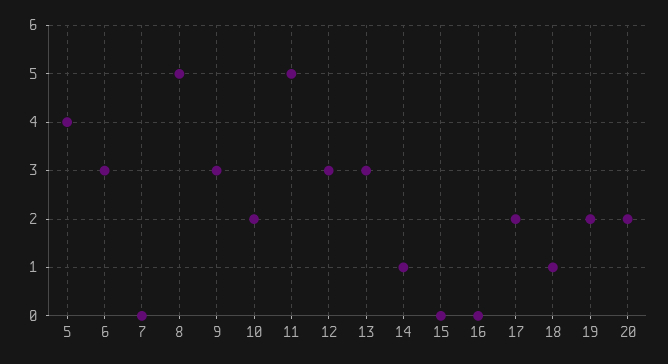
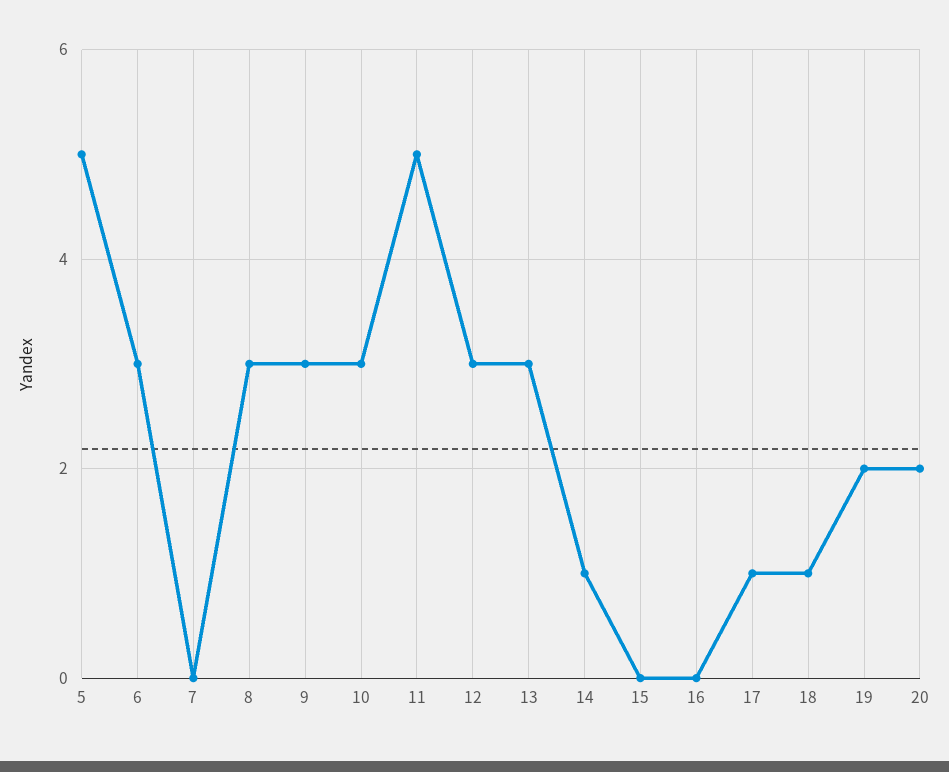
5: 4 -> 5
8: 5 -> 3
10: 2 -> 3
17: 2 -> 1

